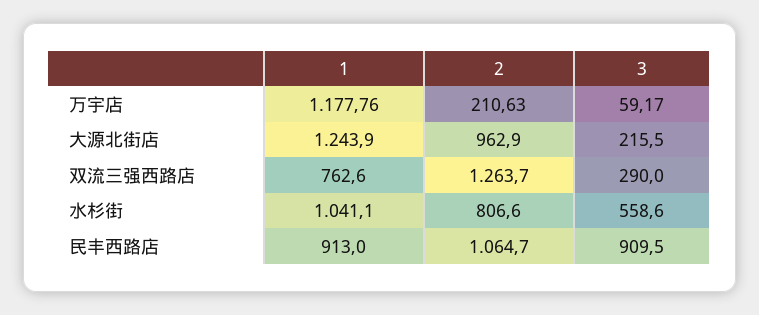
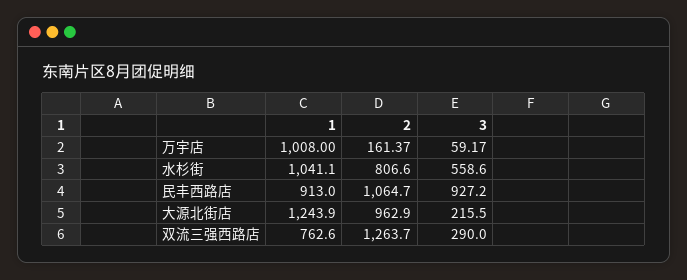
1, 万宇店: 1177.76 -> 1008
2, 万宇店: 210.63 -> 161.37
3, 民丰西路店: 909.5 -> 927.2

